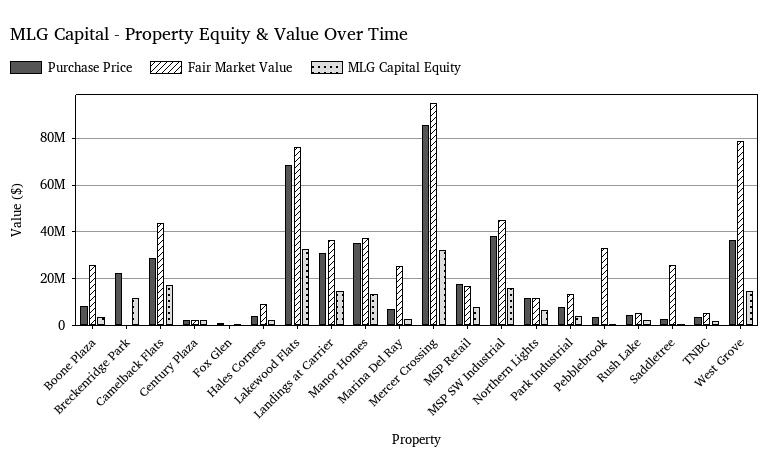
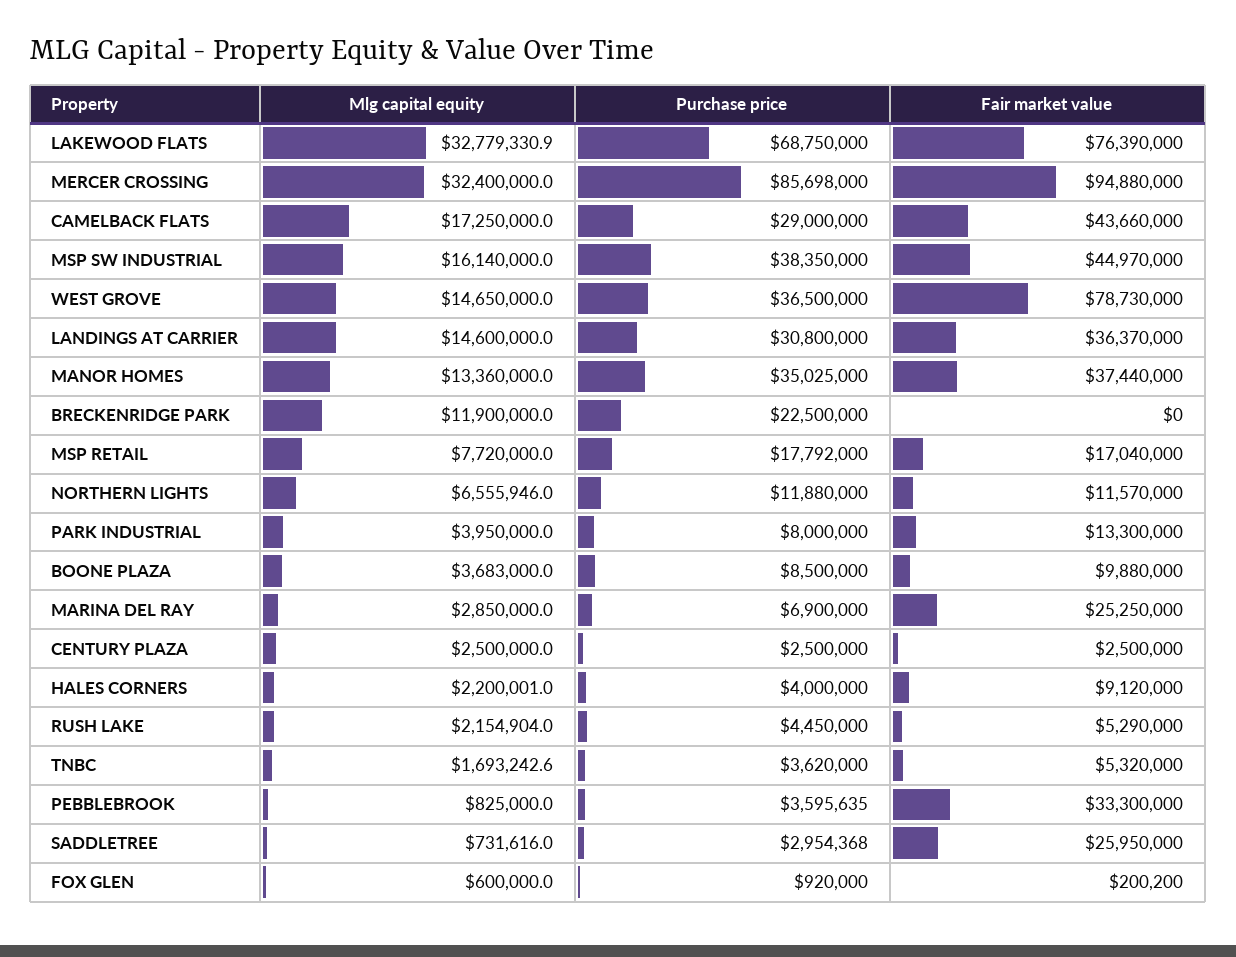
Fair Market Value, Boone Plaza: 25000000 -> 9880000

